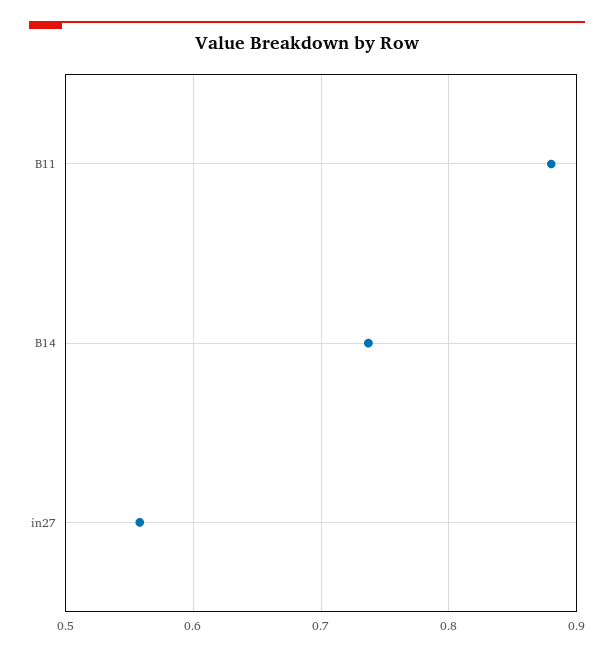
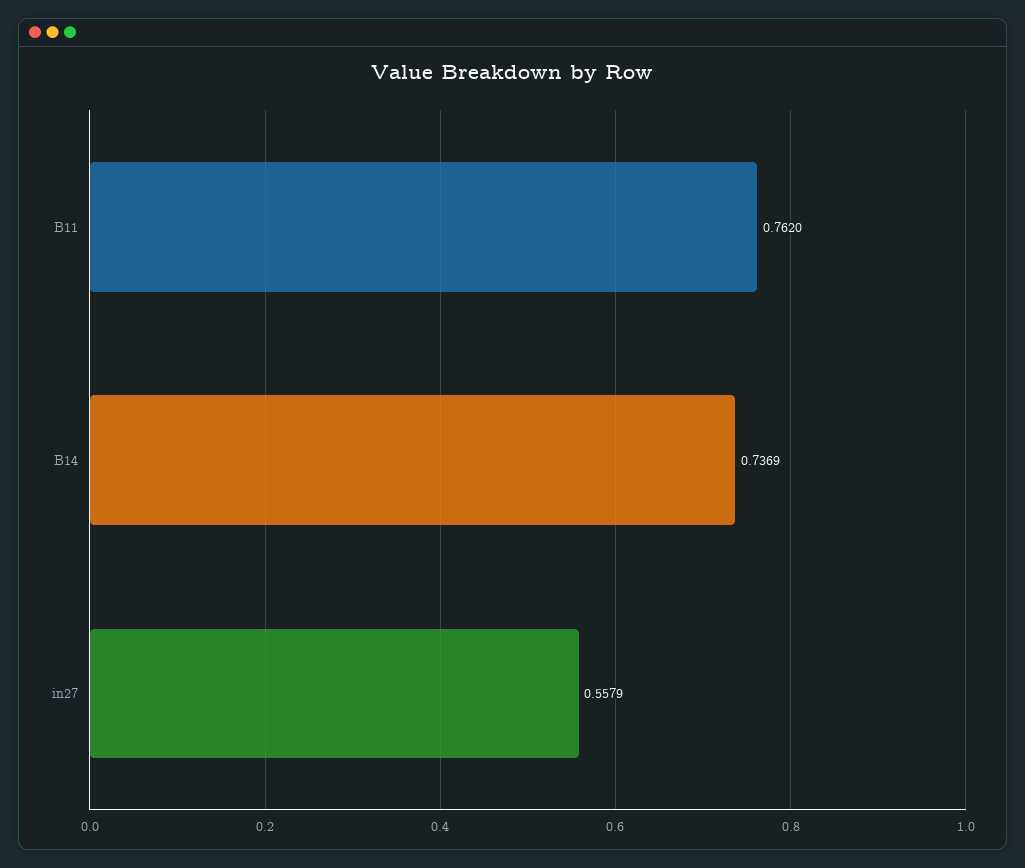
B11: 0.88 -> 0.762

